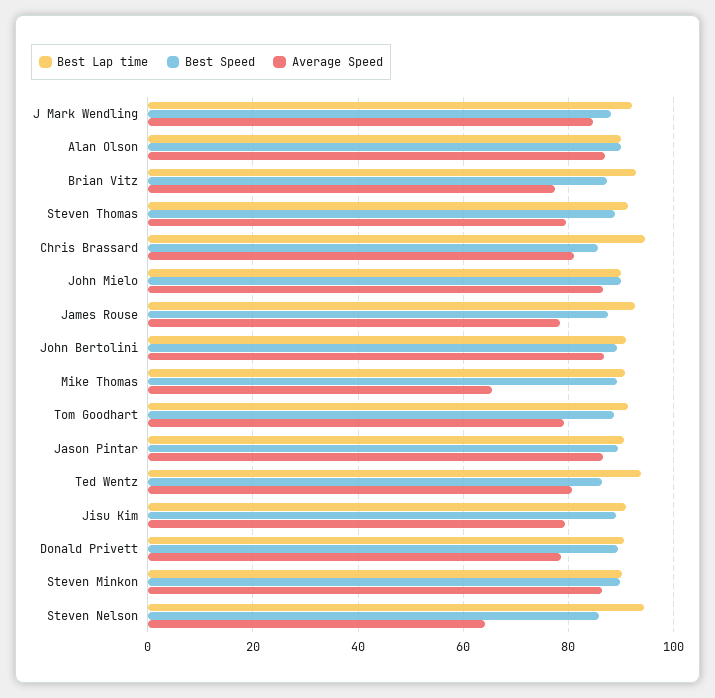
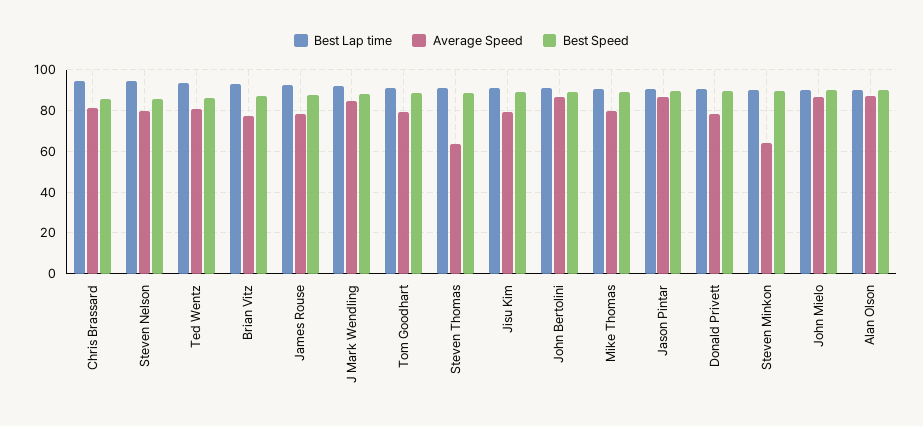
Average Speed, Steven Thomas: 80 -> 65
Average Speed, Mike Thomas: 66 -> 80
Average Speed, Steven Minkon: 86 -> 65
Average Speed, Steven Nelson: 64 -> 80

